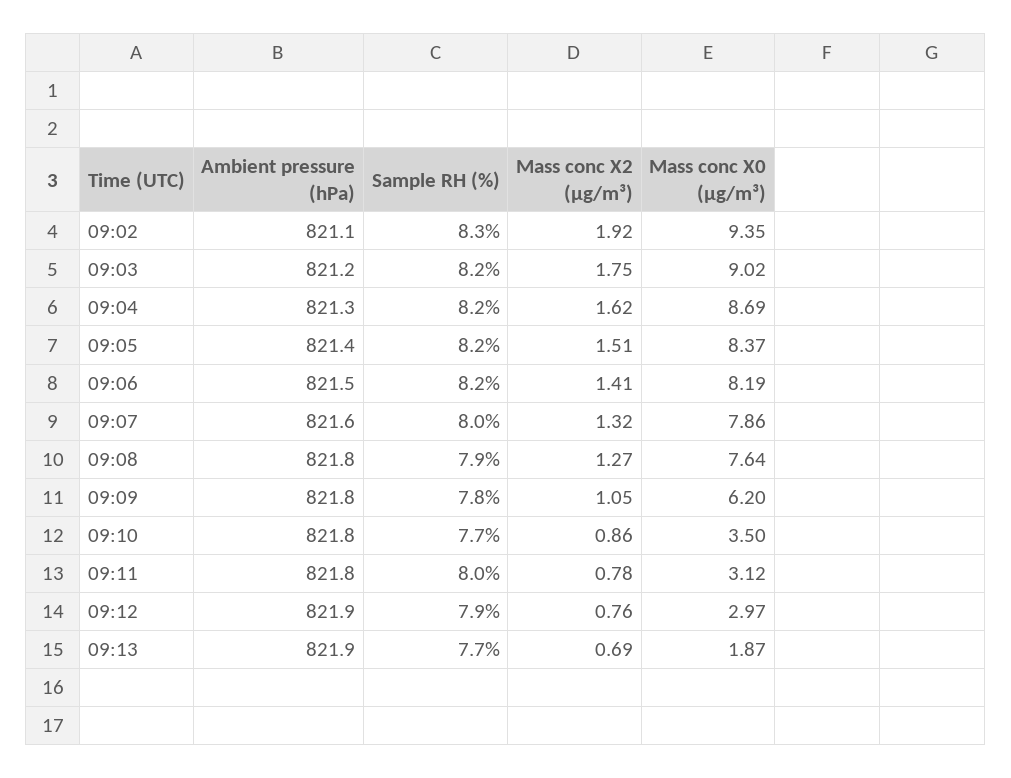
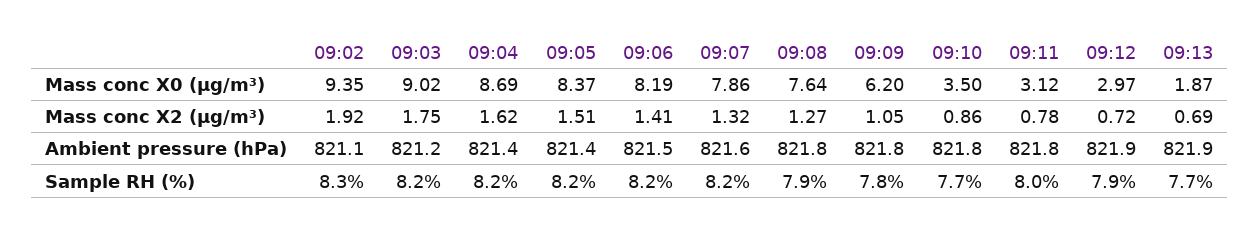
Ambient pressure (hPa), 09:04: 821.3 -> 821.4
Sample RH (%), 09:07: 8 -> 8.2
Mass conc X2 (μg/m³), 09:12: 0.76 -> 0.72

